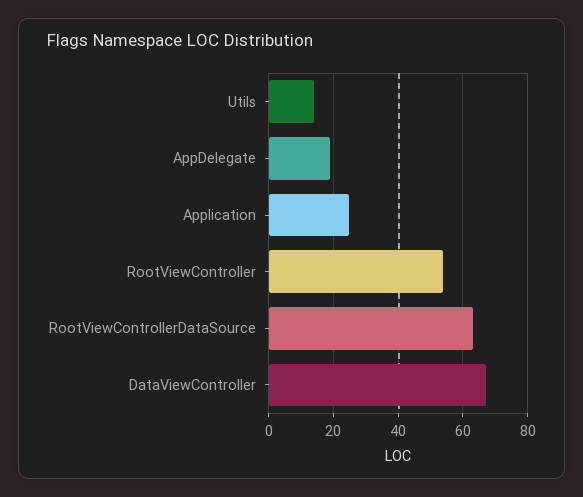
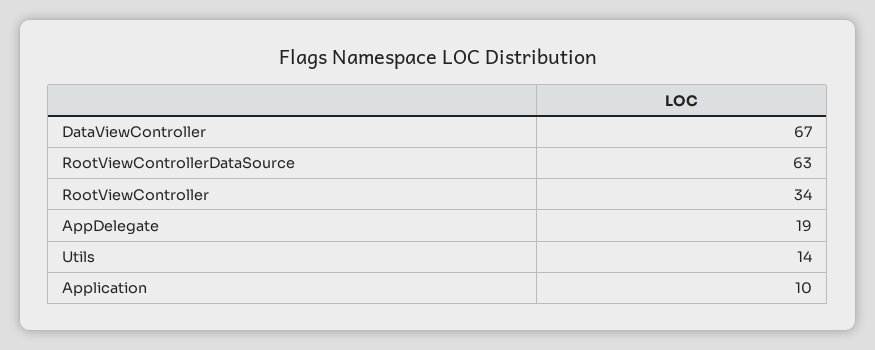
Application: 25 -> 10
RootViewController: 55 -> 34

